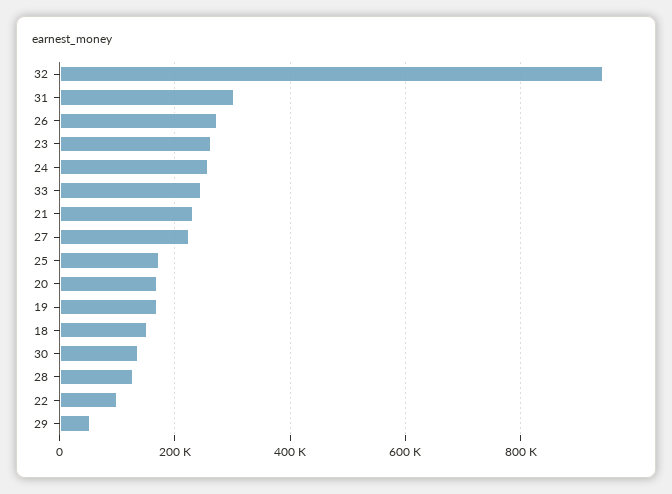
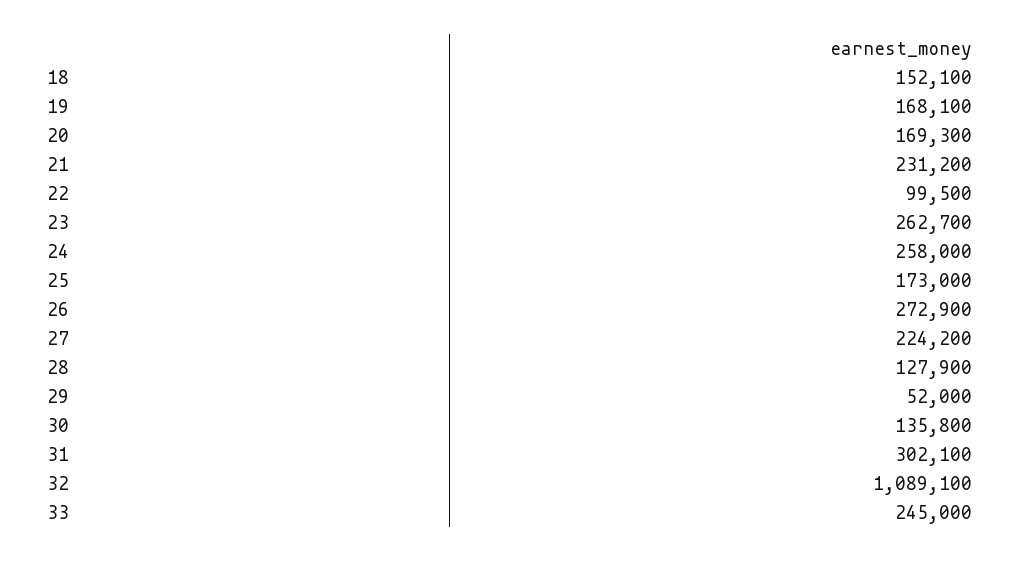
32: 940000 -> 1089100

